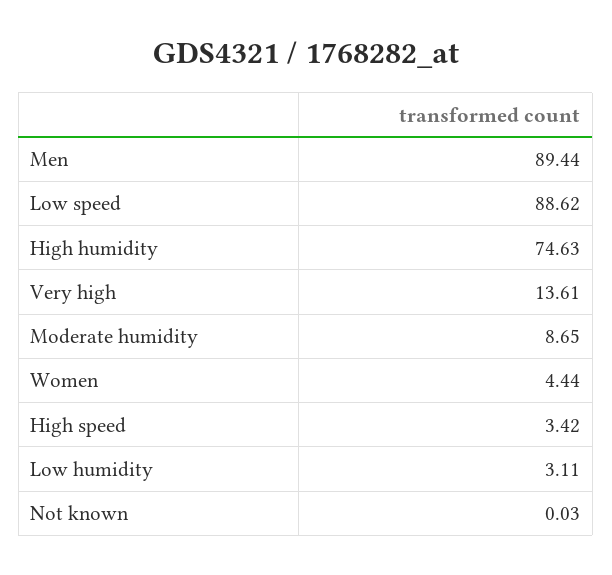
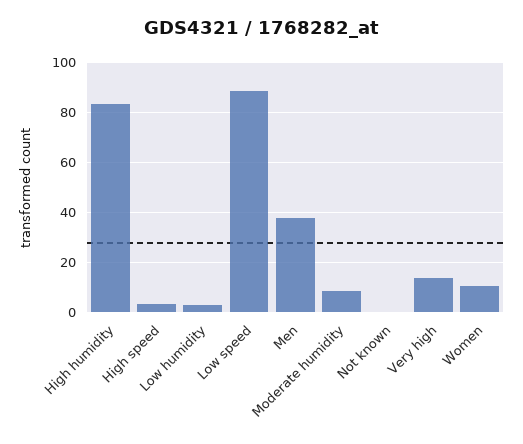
Men: 89.44 -> 37.5
High humidity: 74.63 -> 82.5
Women: 4.44 -> 10

